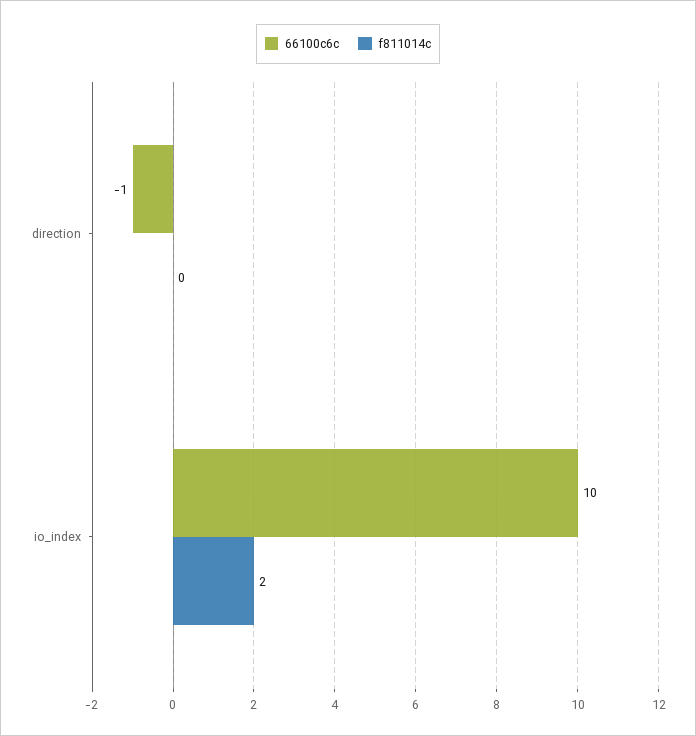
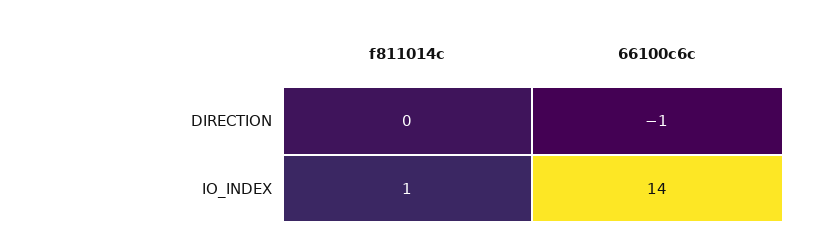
66100c6c, io_index: 10 -> 14
f811014c, io_index: 2 -> 1

